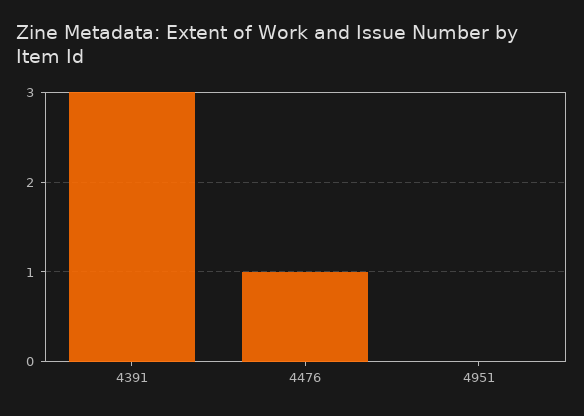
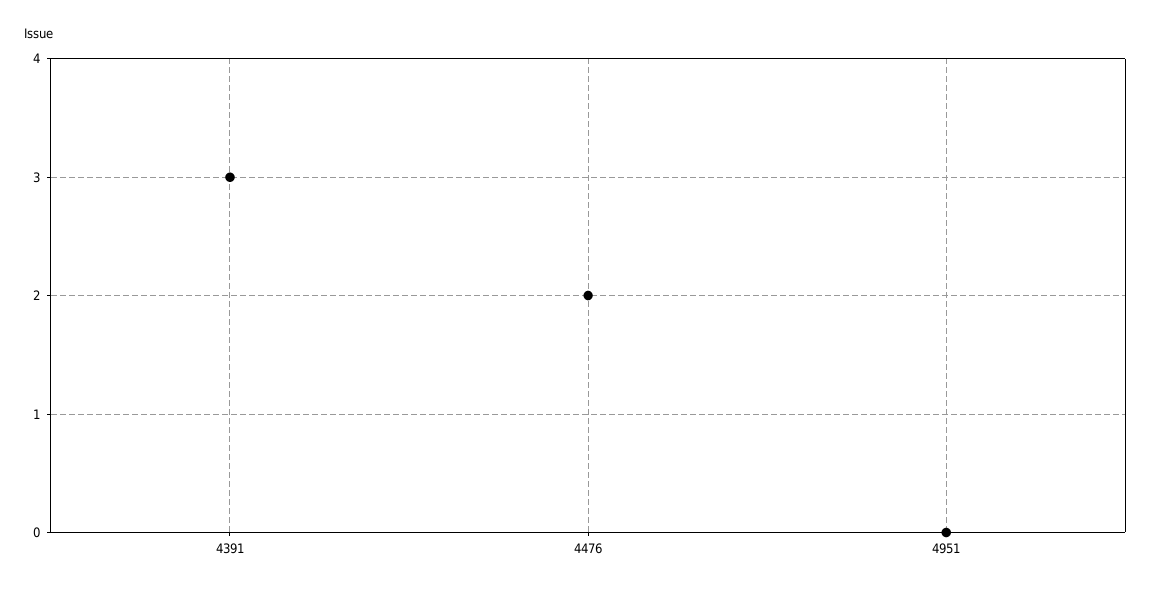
4476: 1 -> 2

